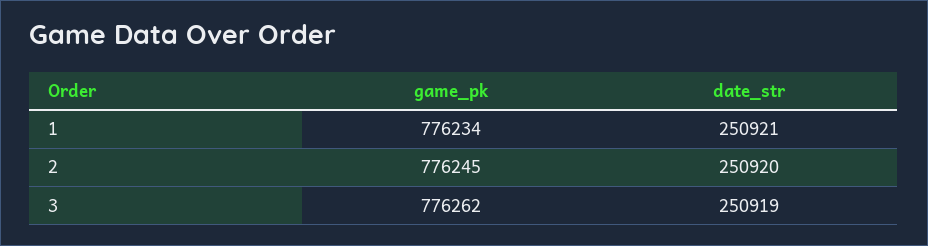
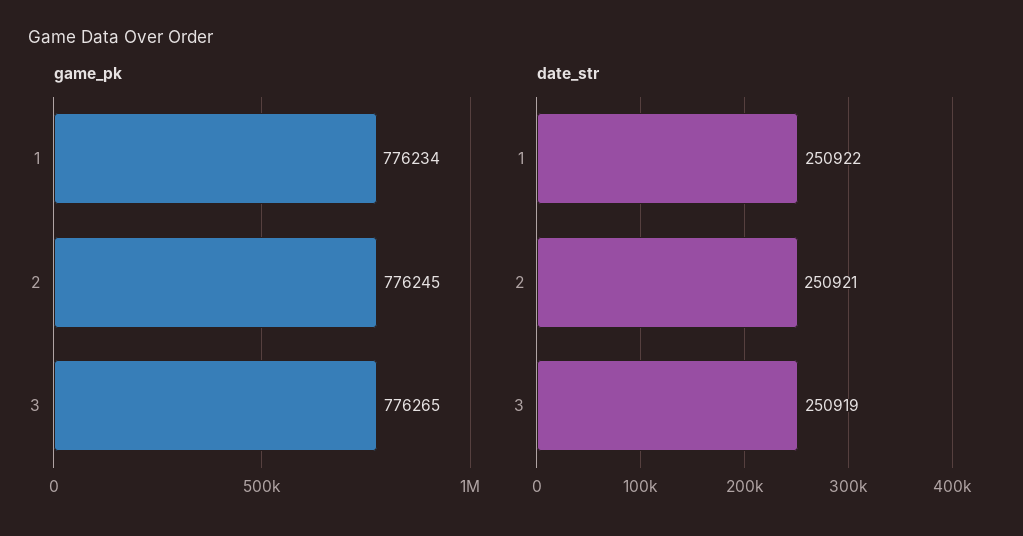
date_str, 1: 250921 -> 250922
date_str, 2: 250920 -> 250921
game_pk, 3: 776262 -> 776265

